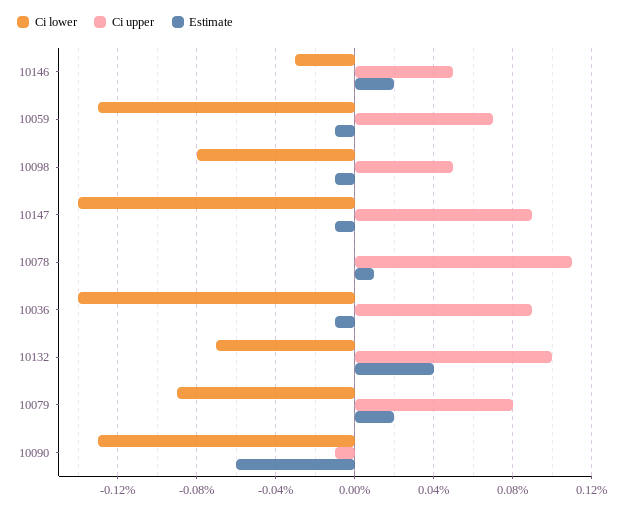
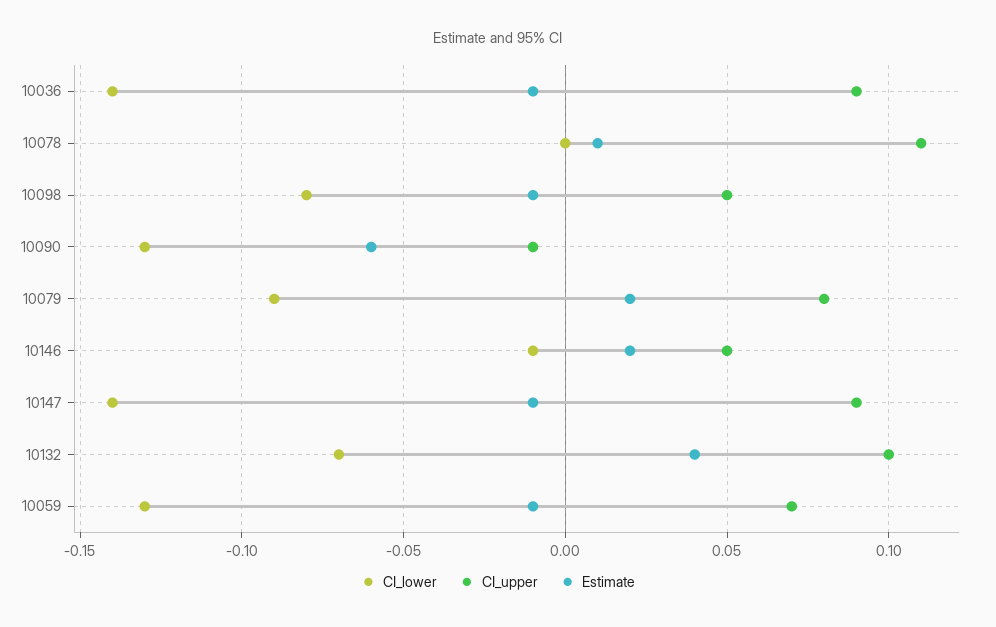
Ci lower, 10146: -0.03 -> -0.01

